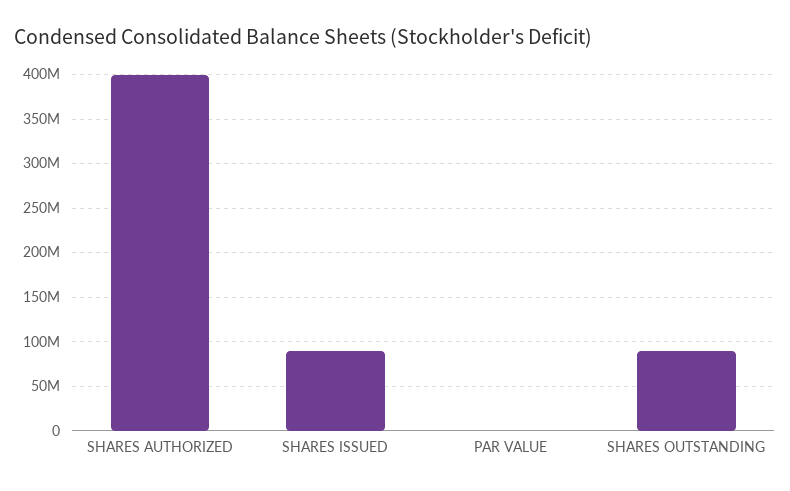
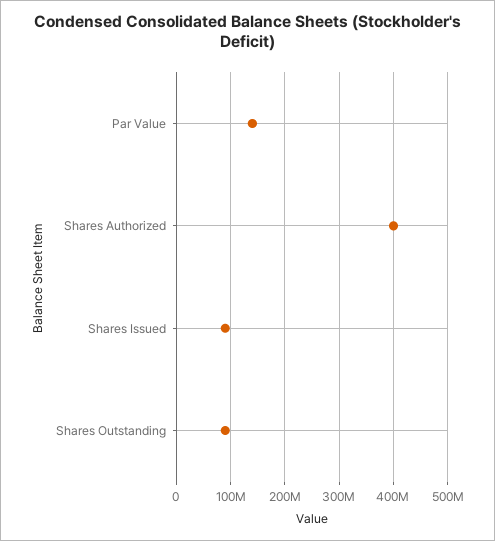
PAR VALUE: 0 -> 140000000

